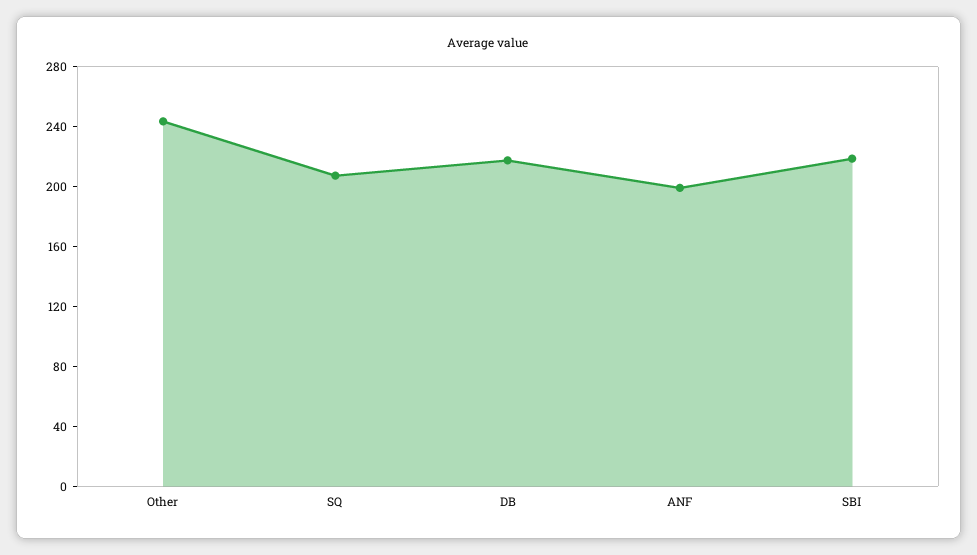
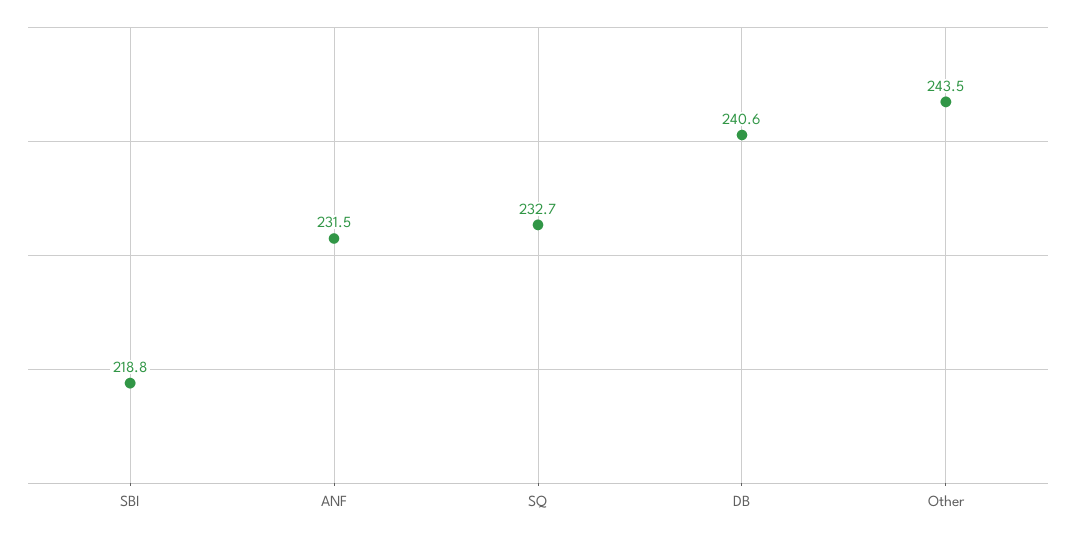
SQ: 210 -> 232.7
DB: 220 -> 240.6
ANF: 200 -> 231.5

